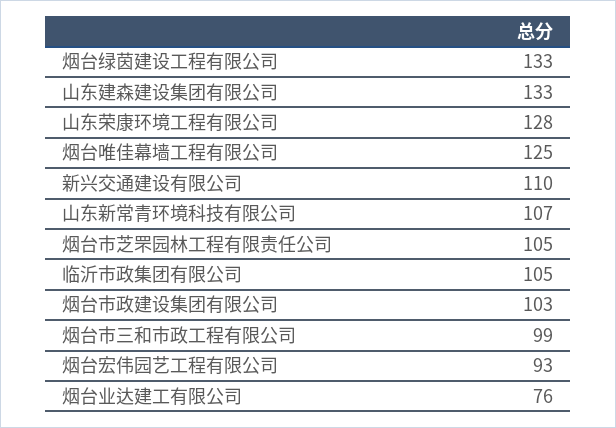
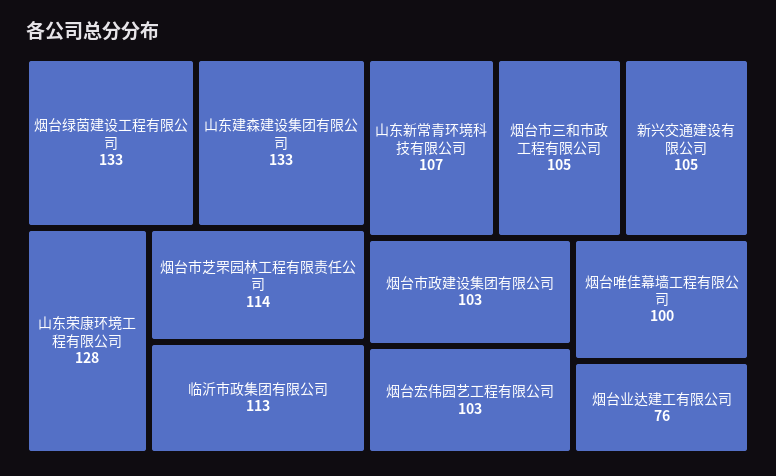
烟台唯佳幕墙工程有限公司: 125 -> 100
新兴交通建设有限公司: 110 -> 105
烟台市芝罘园林工程有限责任公司: 105 -> 114
临沂市政集团有限公司: 105 -> 113
烟台市三和市政工程有限公司: 99 -> 105
烟台宏伟园艺工程有限公司: 93 -> 103

